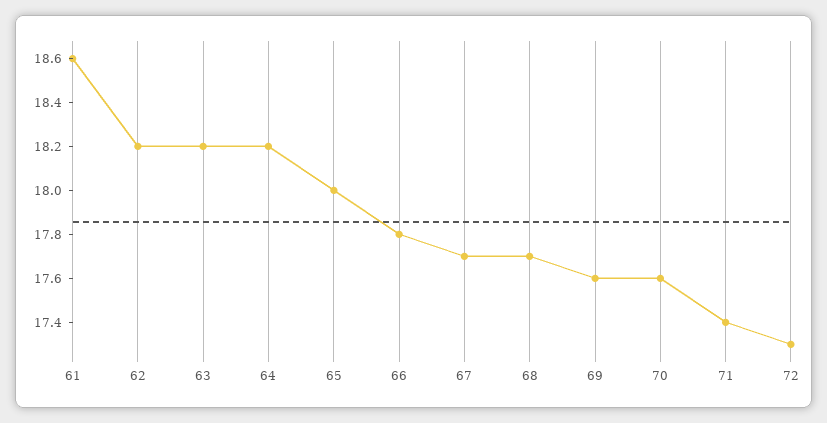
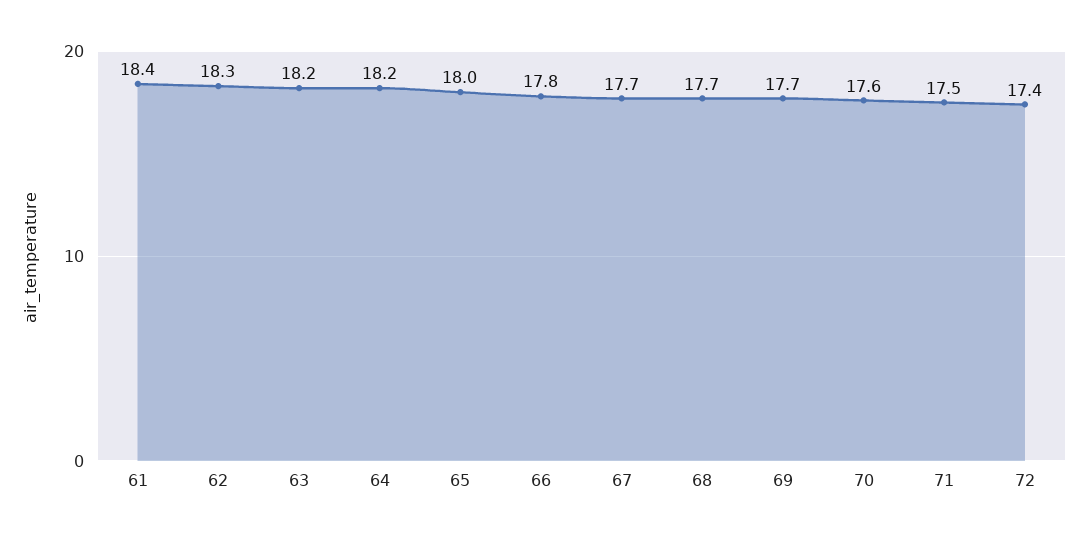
61: 18.6 -> 18.4
62: 18.2 -> 18.3
69: 17.6 -> 17.7
71: 17.4 -> 17.5
72: 17.3 -> 17.4

